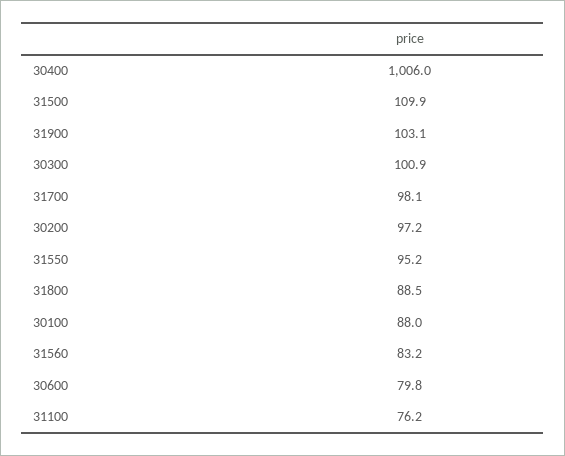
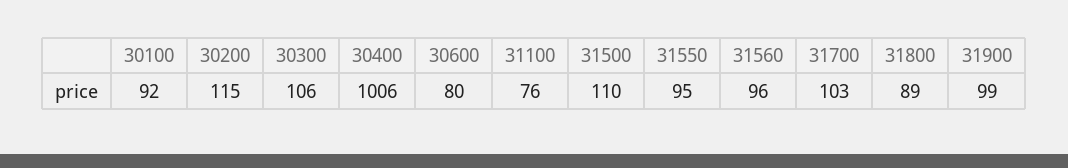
31900: 103.1 -> 99
30300: 100.9 -> 106
31700: 98.1 -> 103
30200: 97.2 -> 115
30100: 88 -> 92
31560: 83.2 -> 96

